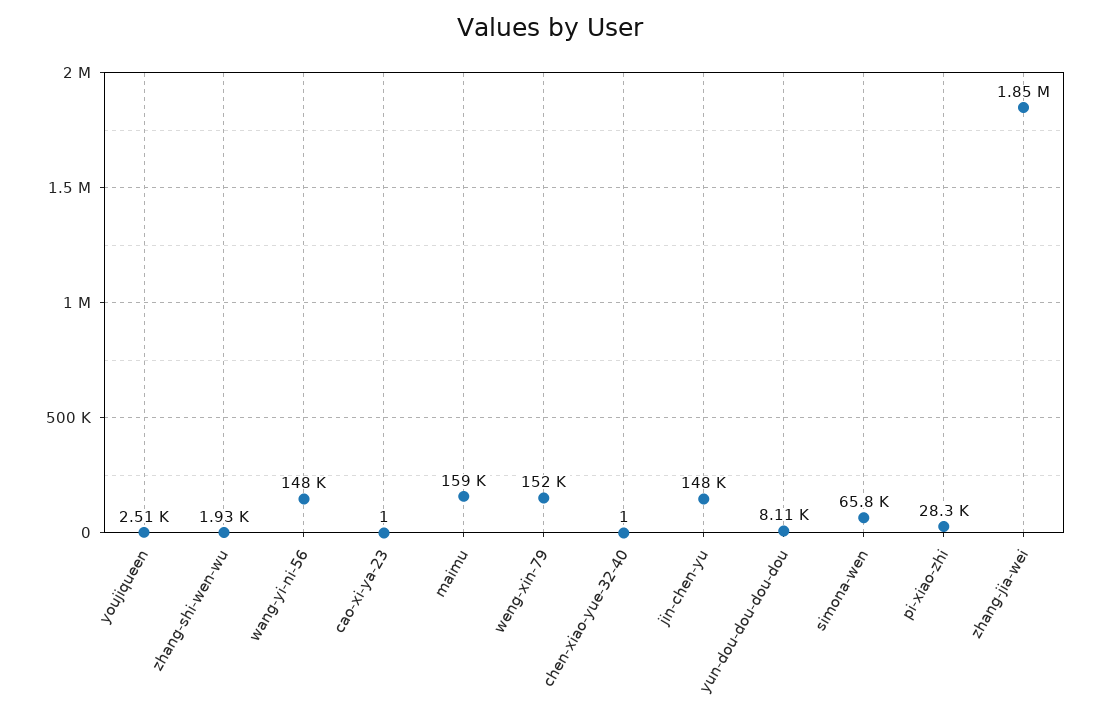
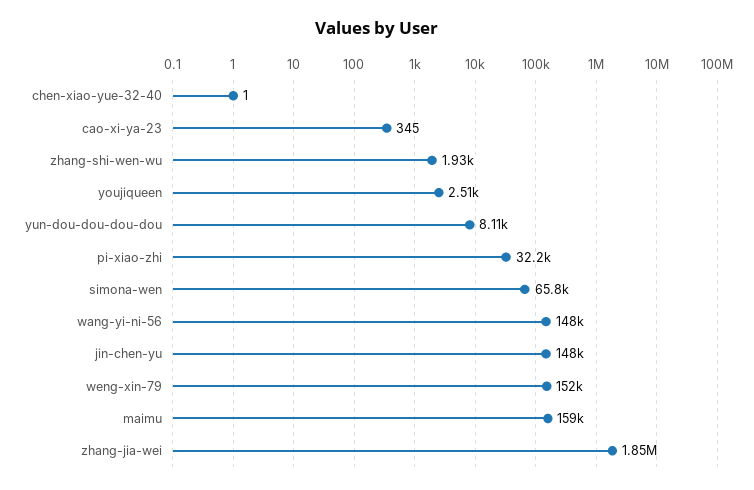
cao-xi-ya-23: 1 -> 345
pi-xiao-zhi: 28300 -> 32200

